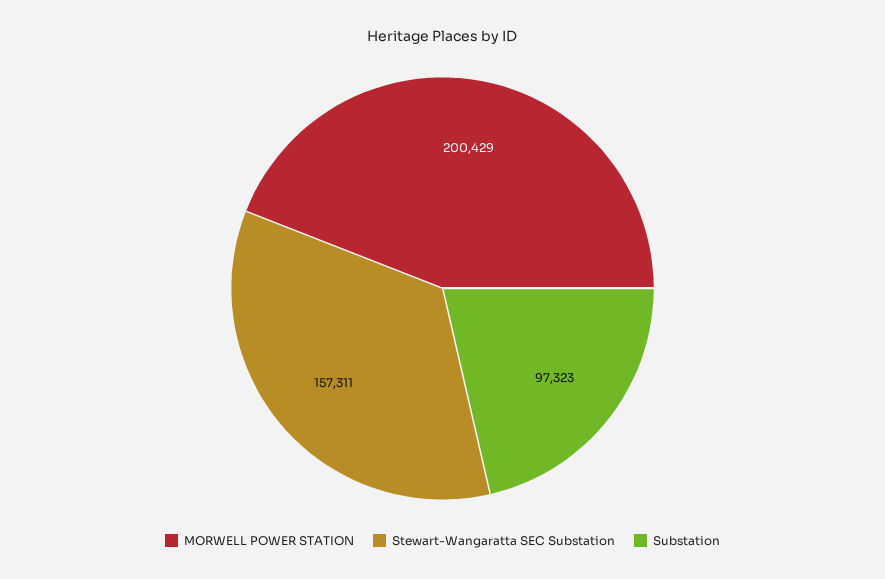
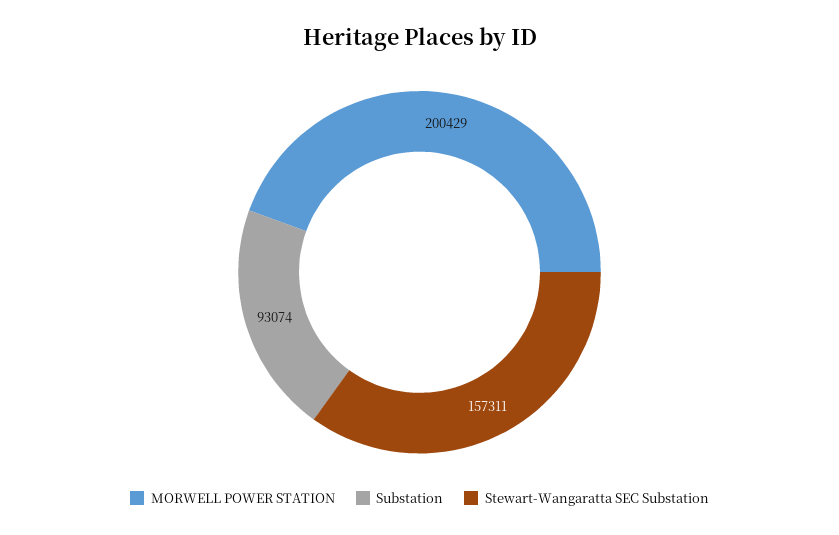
Substation: 97323 -> 93074

